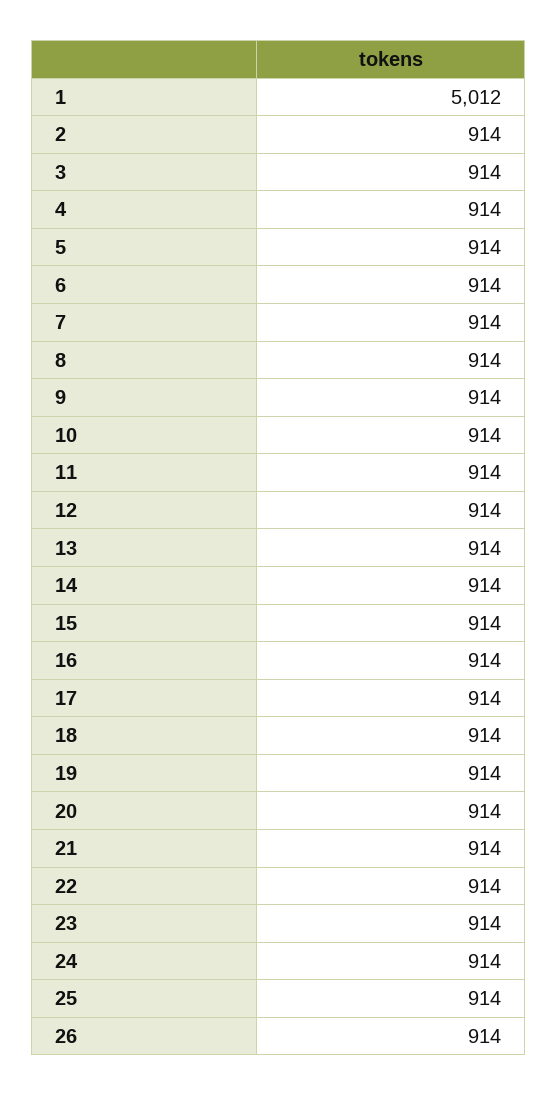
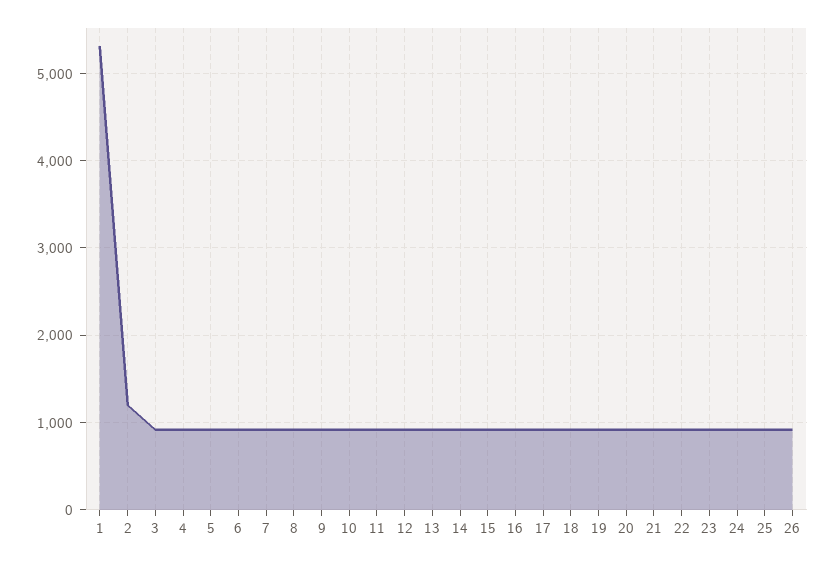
1: 5012 -> 5300
2: 914 -> 1200

